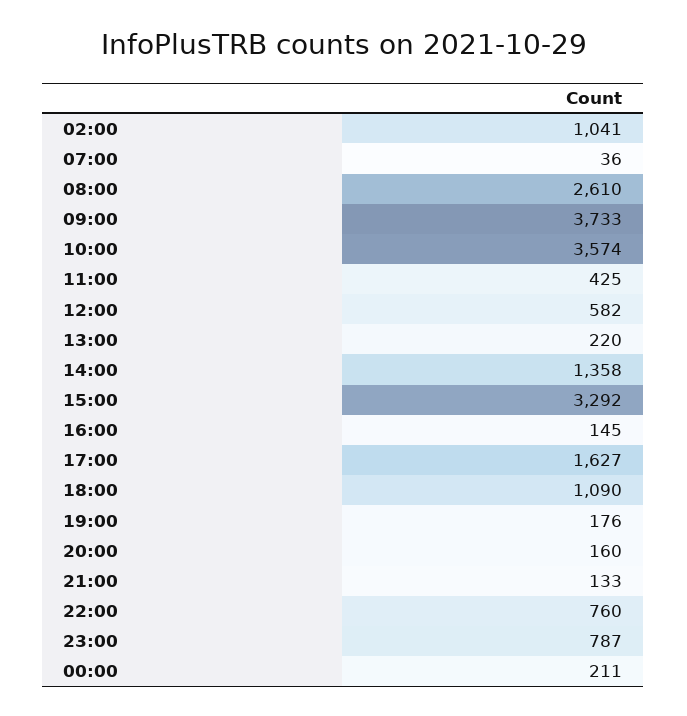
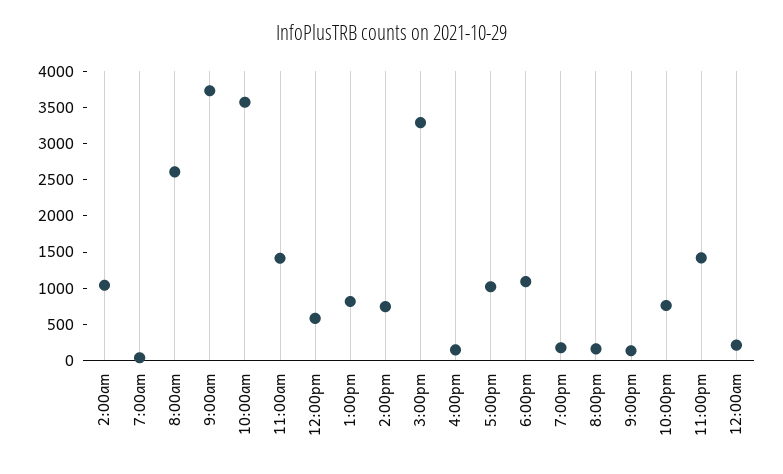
11:00: 425 -> 1500
13:00: 220 -> 750
14:00: 1358 -> 750
17:00: 1627 -> 1000
23:00: 787 -> 1500

